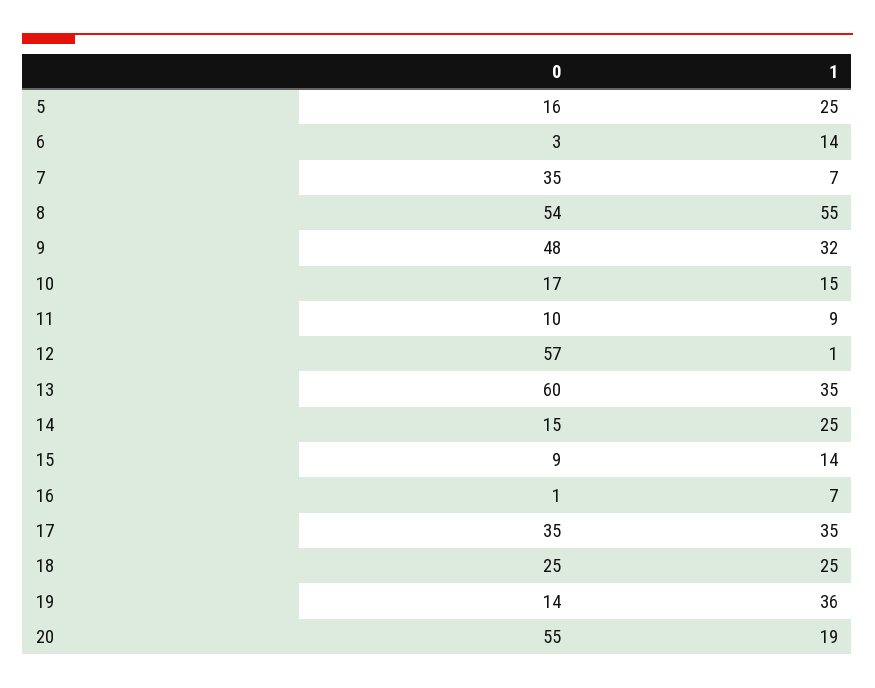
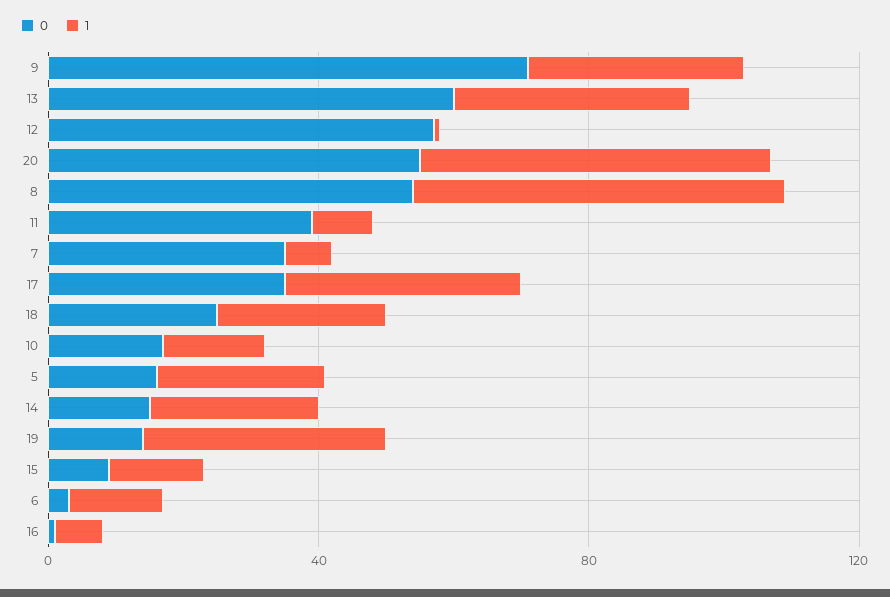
0, 9: 48 -> 70
0, 11: 10 -> 40
1, 20: 19 -> 50

